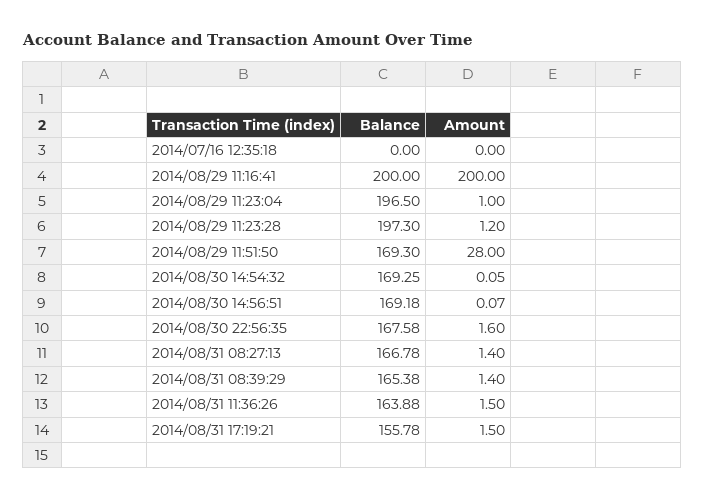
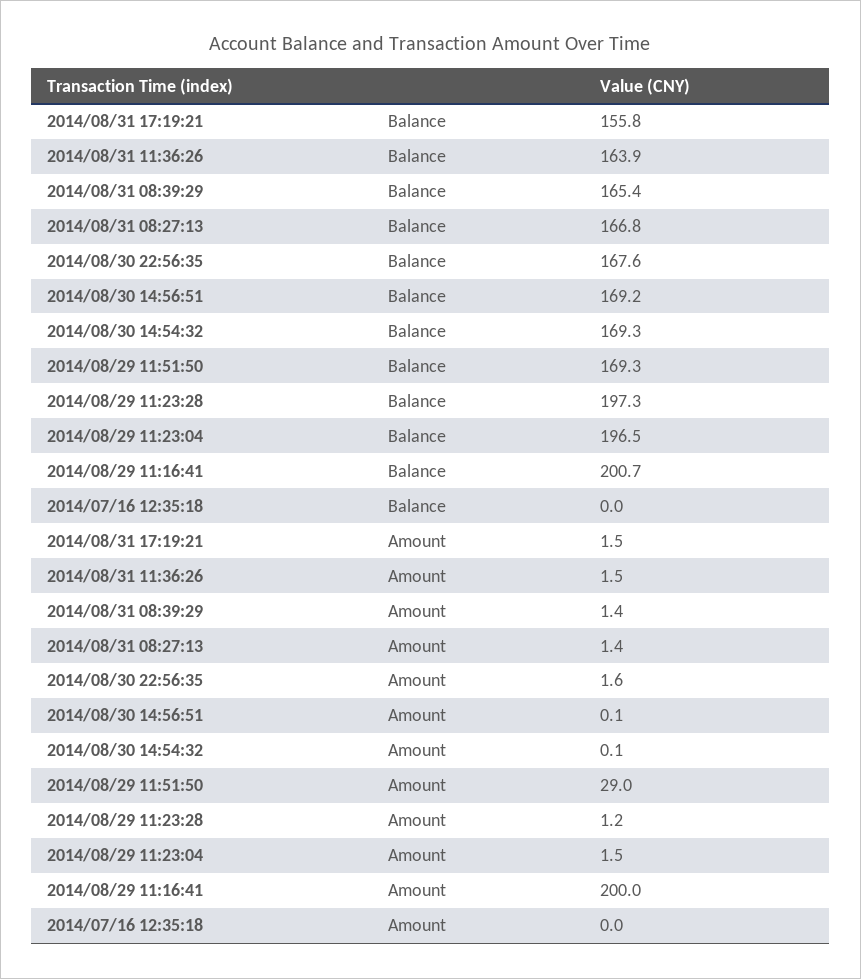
Balance, 2014/08/29 11:16:41: 200 -> 200.7
Amount, 2014/08/29 11:23:04: 1 -> 1.5
Amount, 2014/08/29 11:51:50: 28 -> 29

